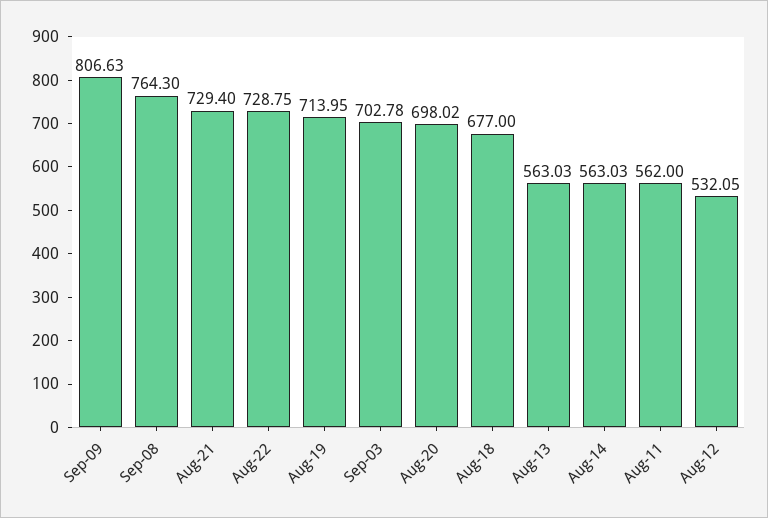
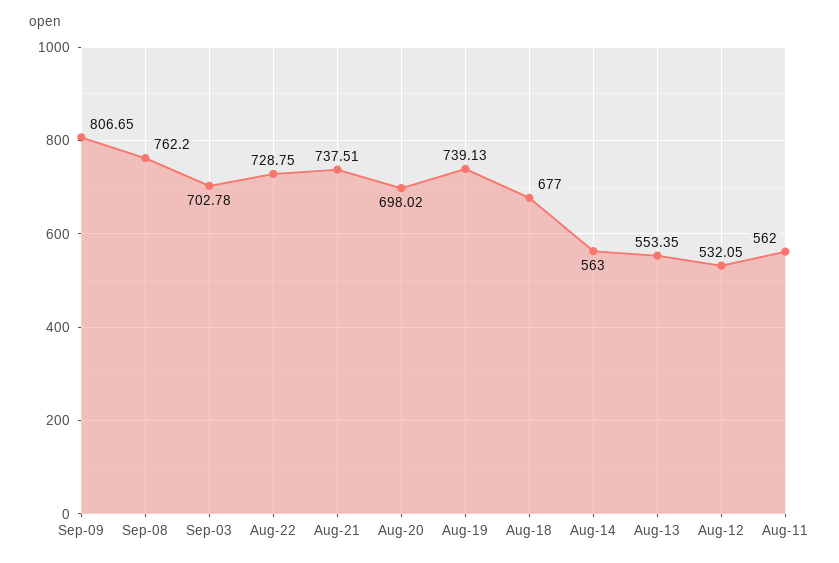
Sep-09: 806.63 -> 806.65
Sep-08: 764.3 -> 762.2
Aug-21: 729.4 -> 737.51
Aug-19: 713.95 -> 739.13
Aug-13: 563.03 -> 553.35
Aug-14: 563.03 -> 563

